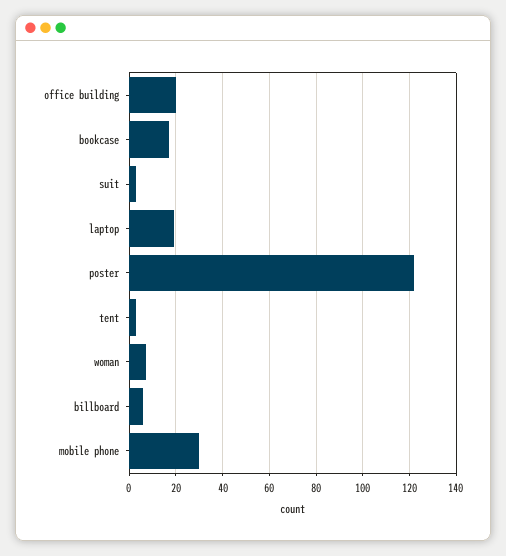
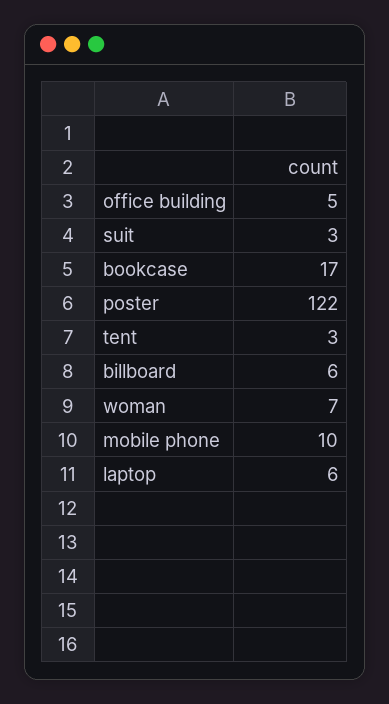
office building: 20 -> 5
laptop: 20 -> 6
mobile phone: 30 -> 10

